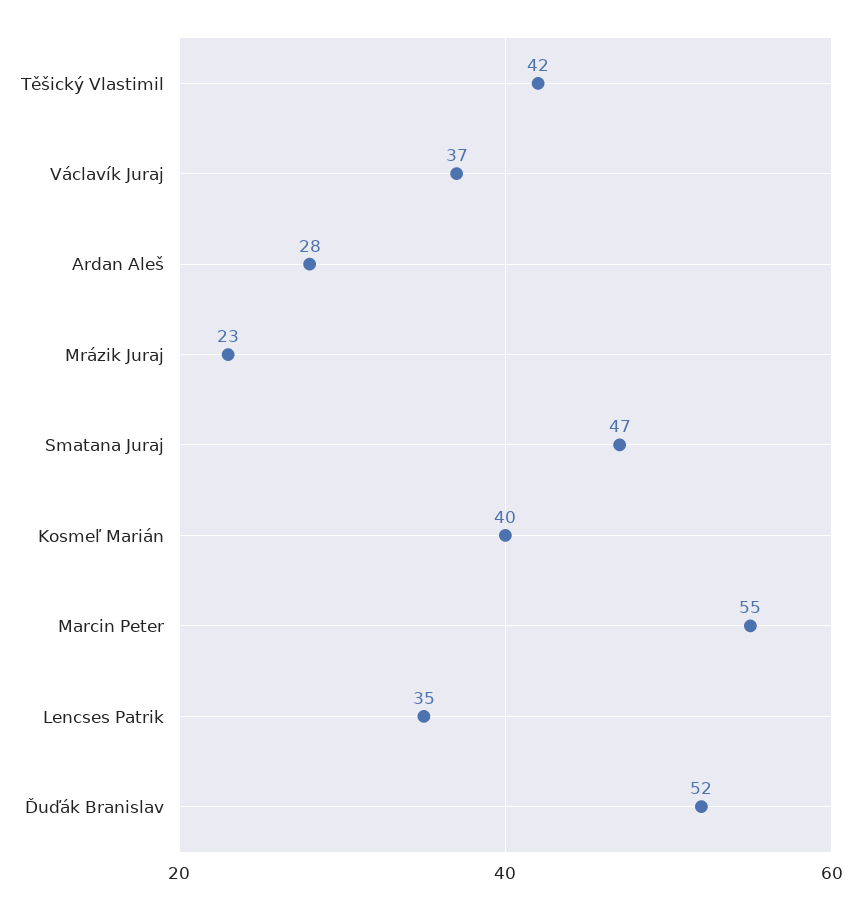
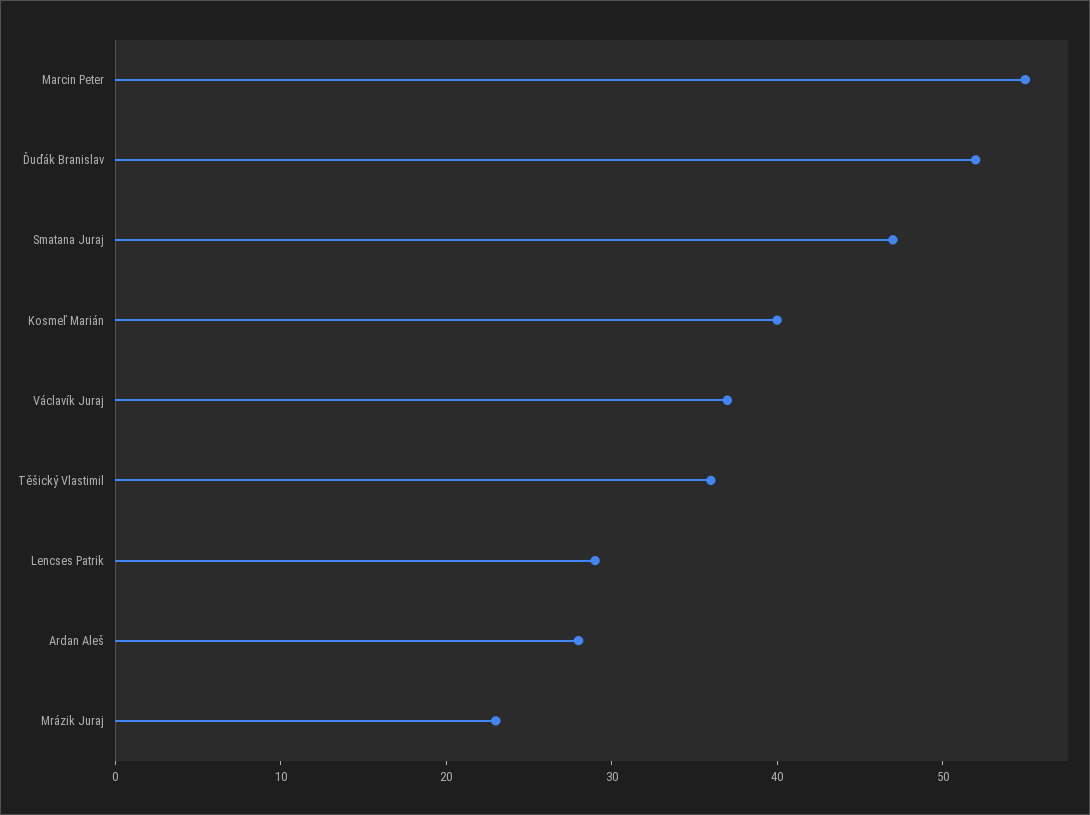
Těšický Vlastimil: 42 -> 36
Lencses Patrik: 35 -> 29

